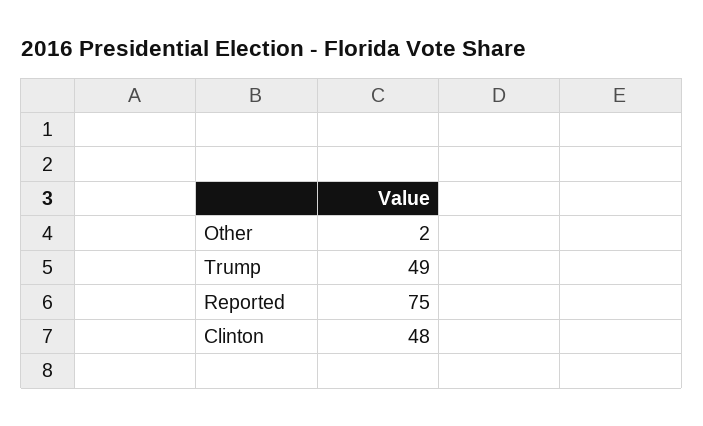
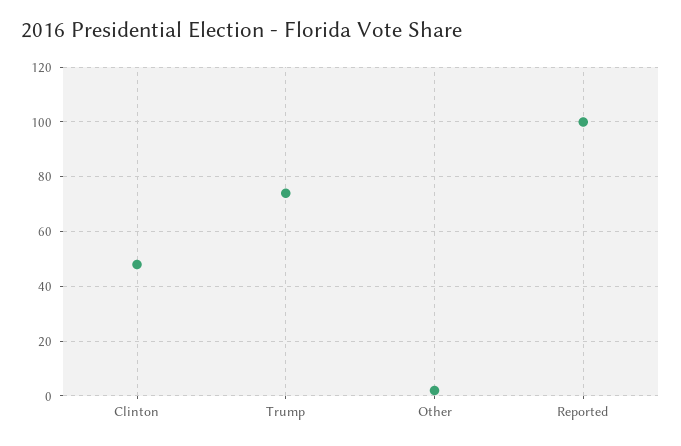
Trump: 49 -> 75
Reported: 75 -> 100

